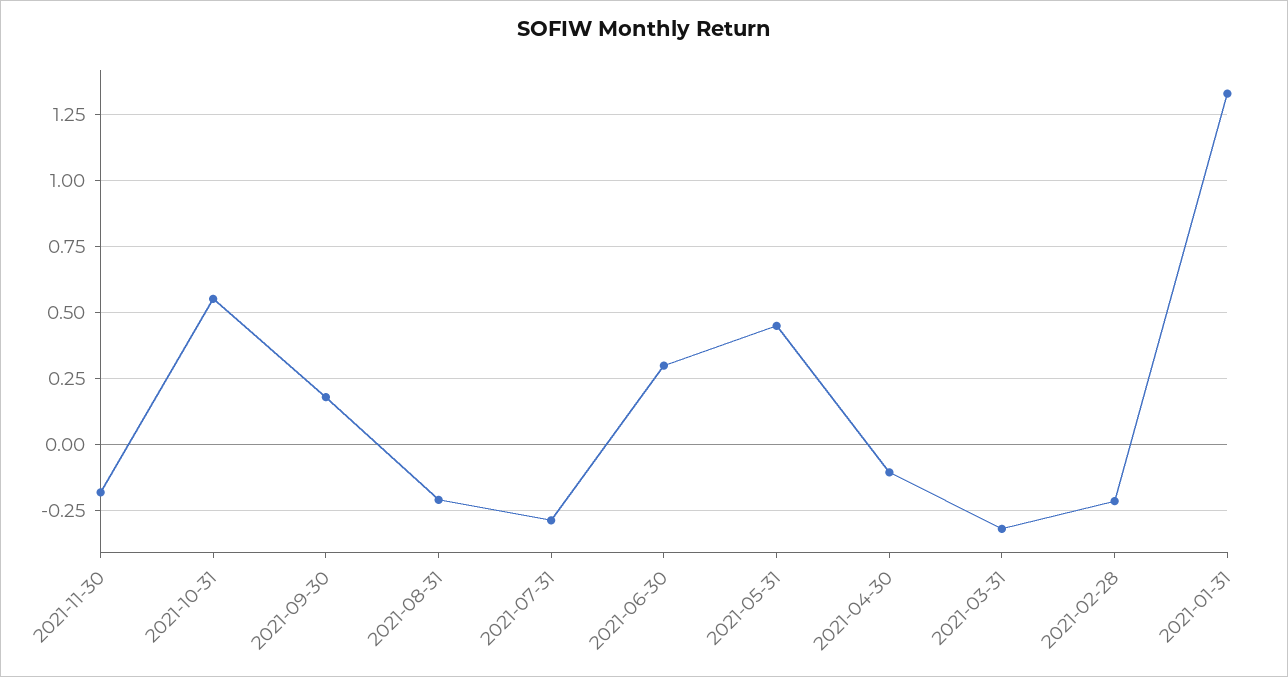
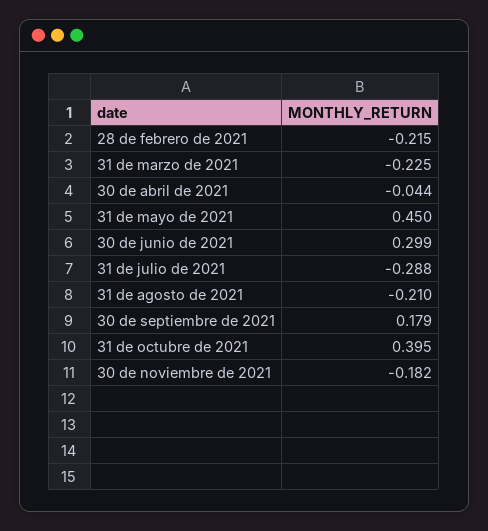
2021-10-31: 0.55 -> 0.395
2021-04-30: -0.1 -> -0.044
2021-03-31: -0.325 -> -0.225
2021-01-31: 1.325 -> none

